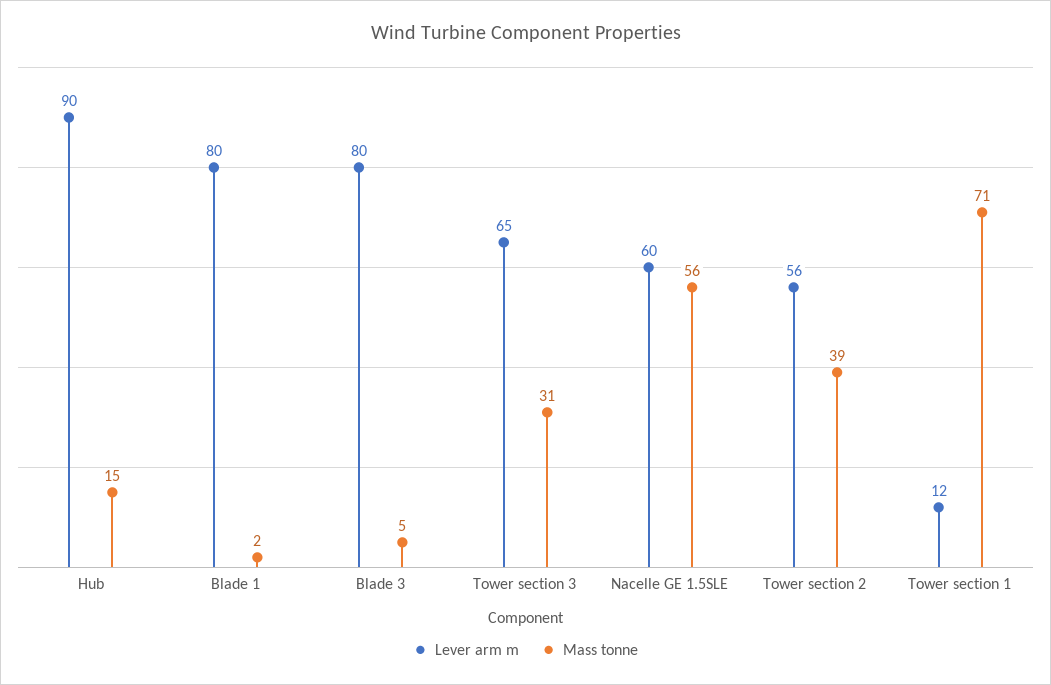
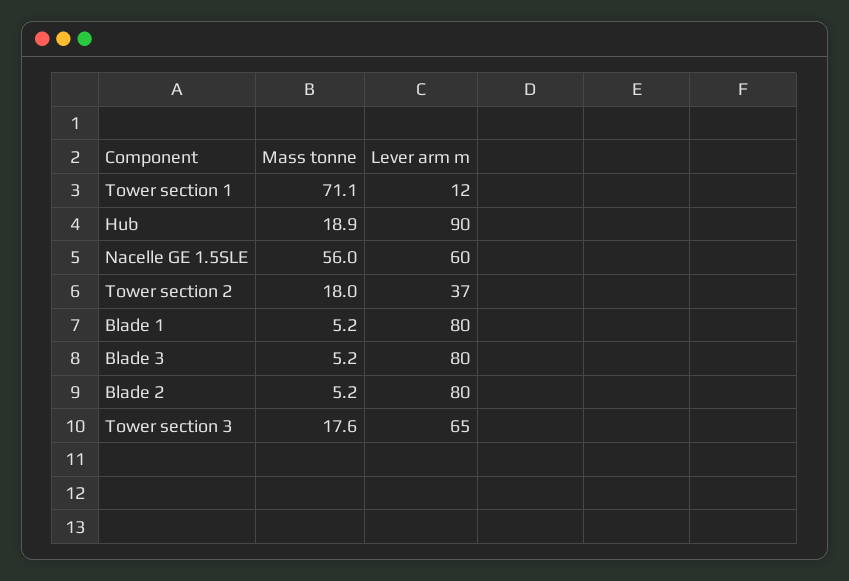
Mass tonne, Hub: 15 -> 18.9
Mass tonne, Blade 1: 2 -> 5.2
Mass tonne, Tower section 3: 31 -> 17.6
Lever arm m, Tower section 2: 56 -> 37
Mass tonne, Tower section 2: 39 -> 18
Mass tonne, Blade 2: none -> 5.2
Lever arm m, Blade 2: none -> 80

